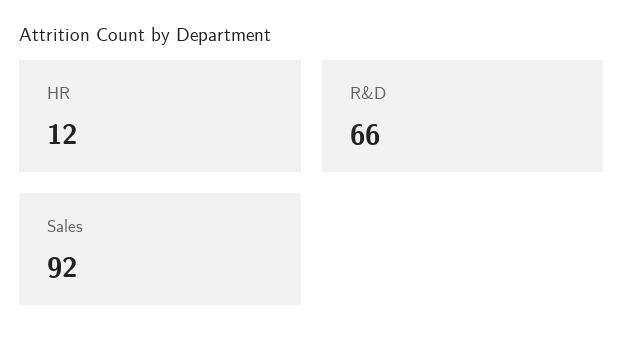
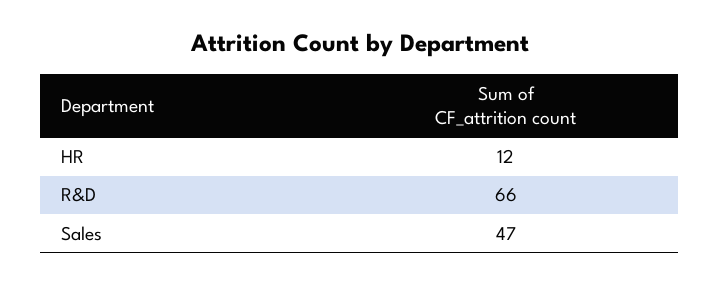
Sales: 92 -> 47

